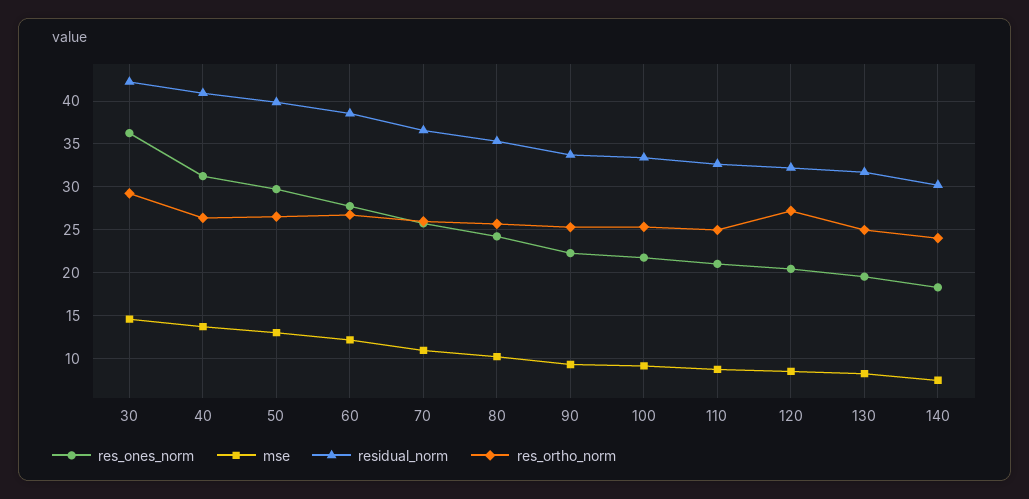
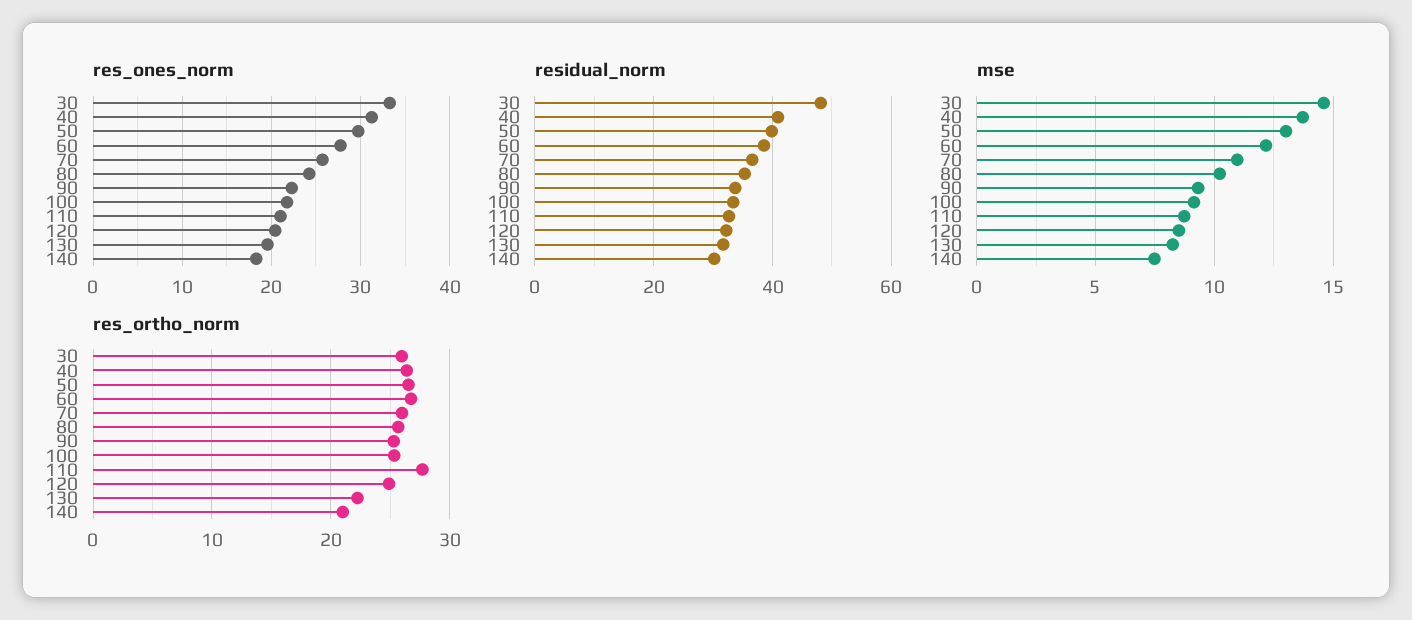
res_ones_norm, 30: 36 -> 33
residual_norm, 30: 42 -> 48
res_ortho_norm, 30: 29 -> 26
res_ortho_norm, 110: 25 -> 28
res_ortho_norm, 120: 27 -> 25
res_ortho_norm, 130: 25 -> 22
res_ortho_norm, 140: 24 -> 21

